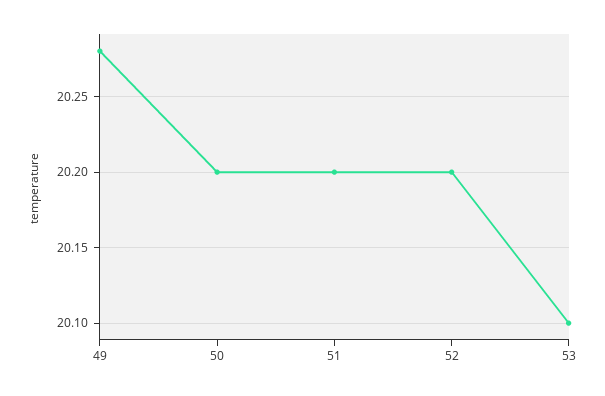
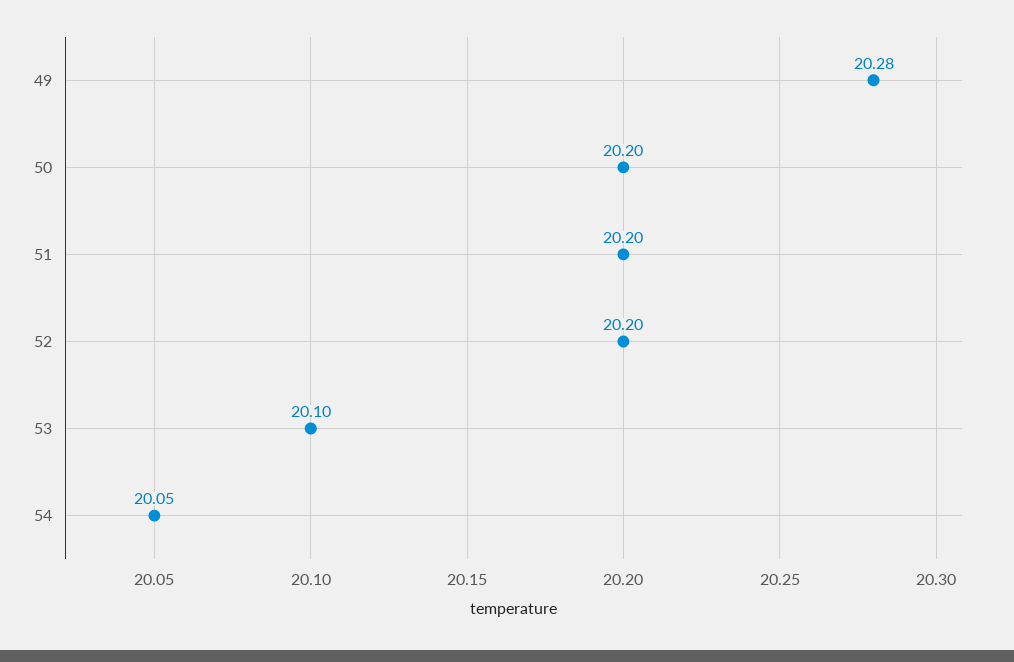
54: none -> 20.05

